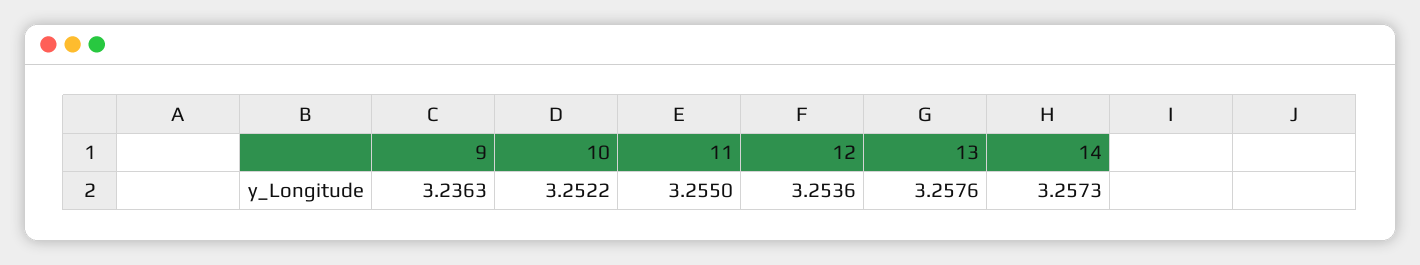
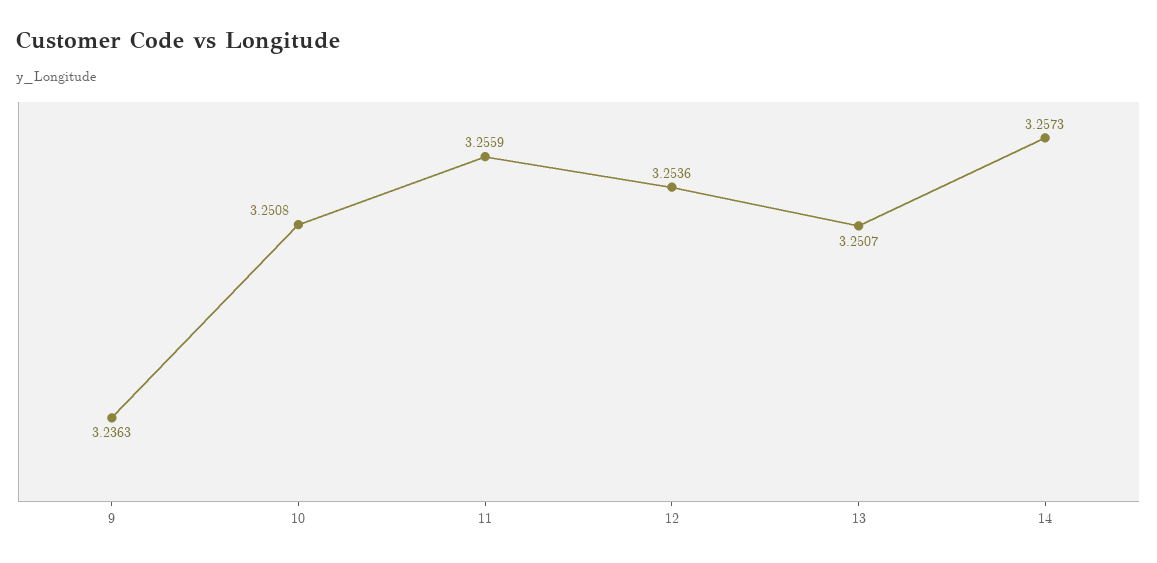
10: 3.2522 -> 3.2508
11: 3.255 -> 3.2559
13: 3.2576 -> 3.2507

